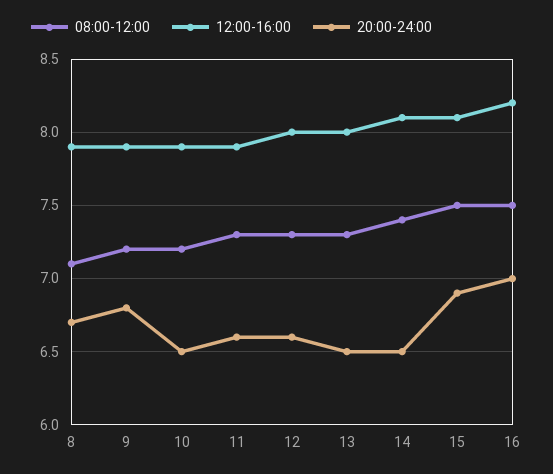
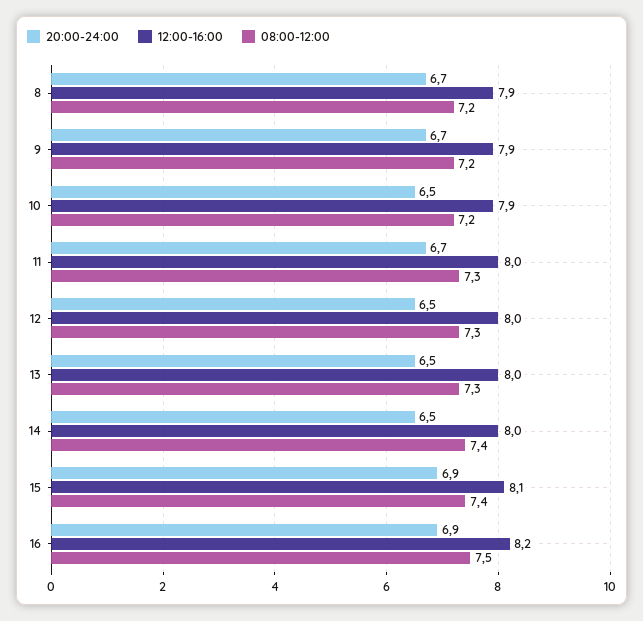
08:00-12:00, 8: 7.1 -> 7.2
20:00-24:00, 9: 6.8 -> 6.7
12:00-16:00, 11: 7.9 -> 8
20:00-24:00, 11: 6.6 -> 6.7
20:00-24:00, 12: 6.6 -> 6.5
12:00-16:00, 14: 8.1 -> 8
08:00-12:00, 15: 7.5 -> 7.4
20:00-24:00, 16: 7 -> 6.9

